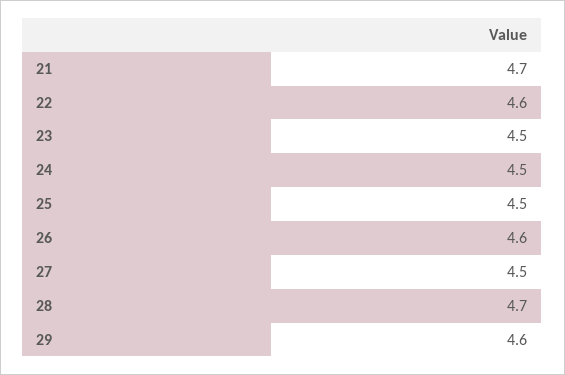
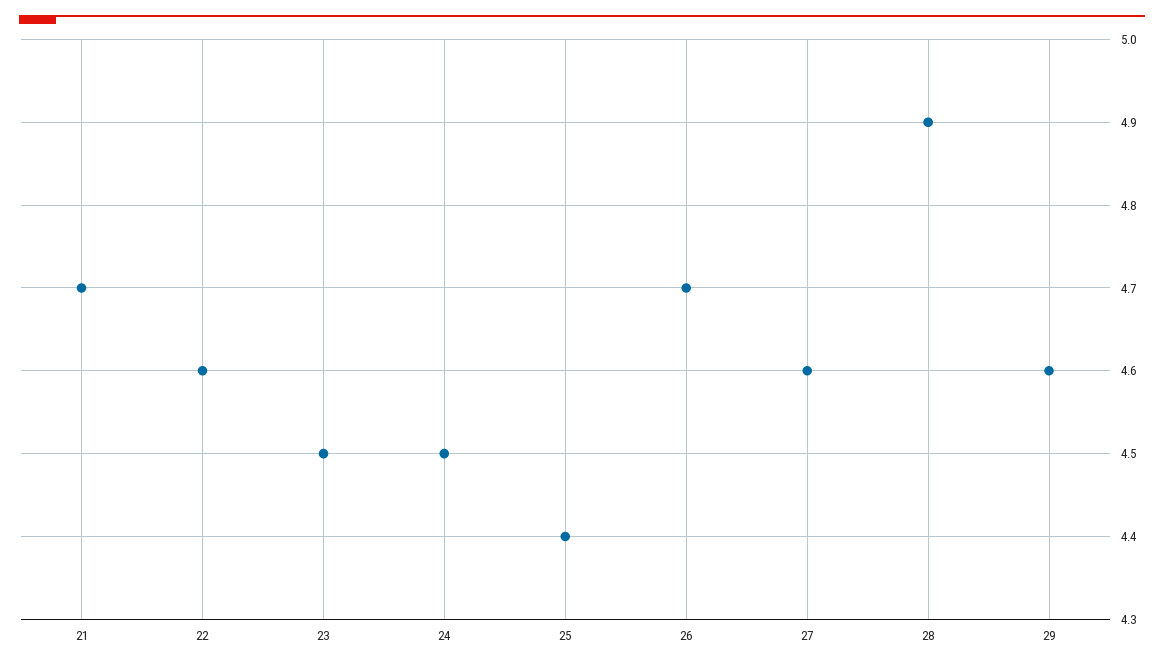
25: 4.5 -> 4.4
26: 4.6 -> 4.7
27: 4.5 -> 4.6
28: 4.7 -> 4.9

